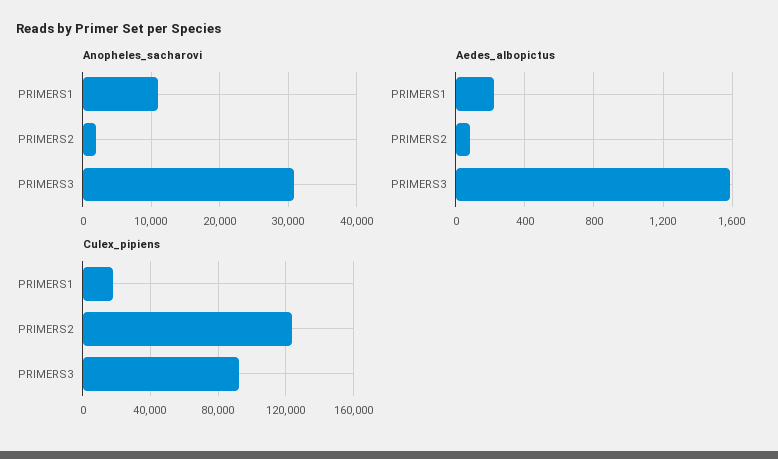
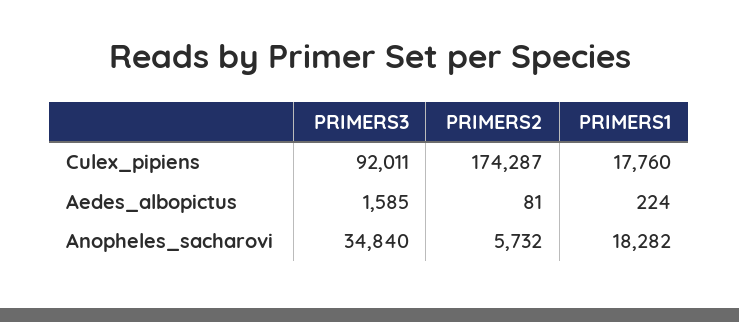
Anopheles_sacharovi, PRIMERS1: 11000 -> 18282
Anopheles_sacharovi, PRIMERS2: 2000 -> 5732
Anopheles_sacharovi, PRIMERS3: 31000 -> 34840
Culex_pipiens, PRIMERS2: 125000 -> 174287

